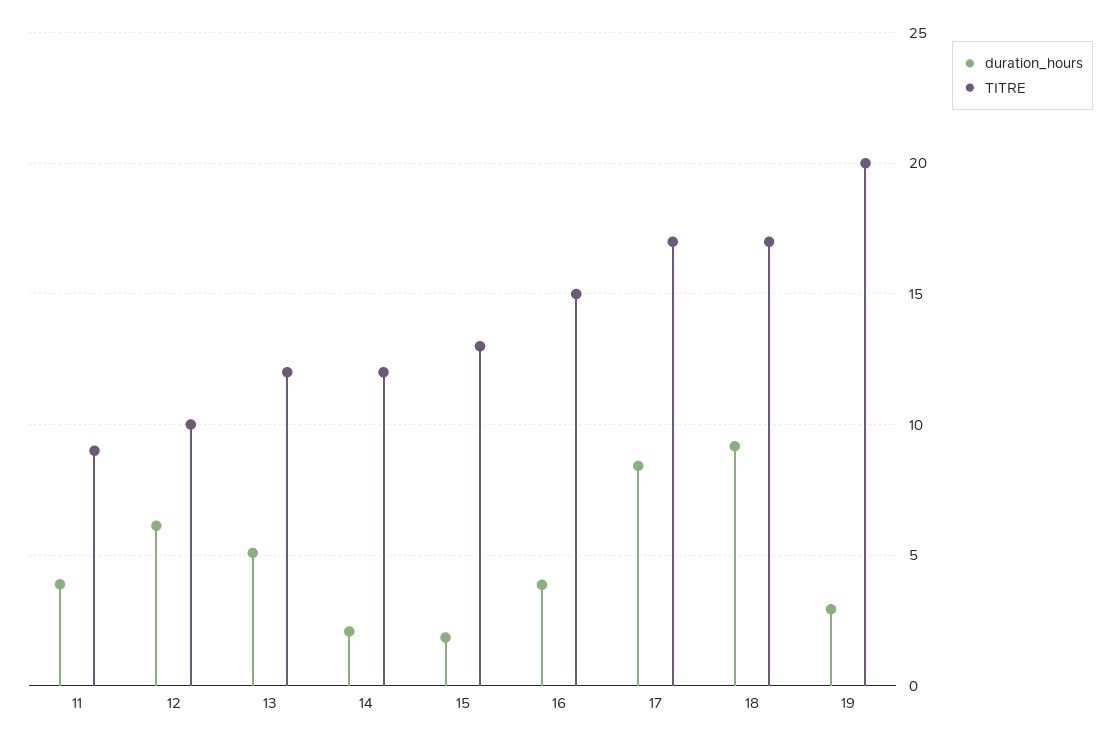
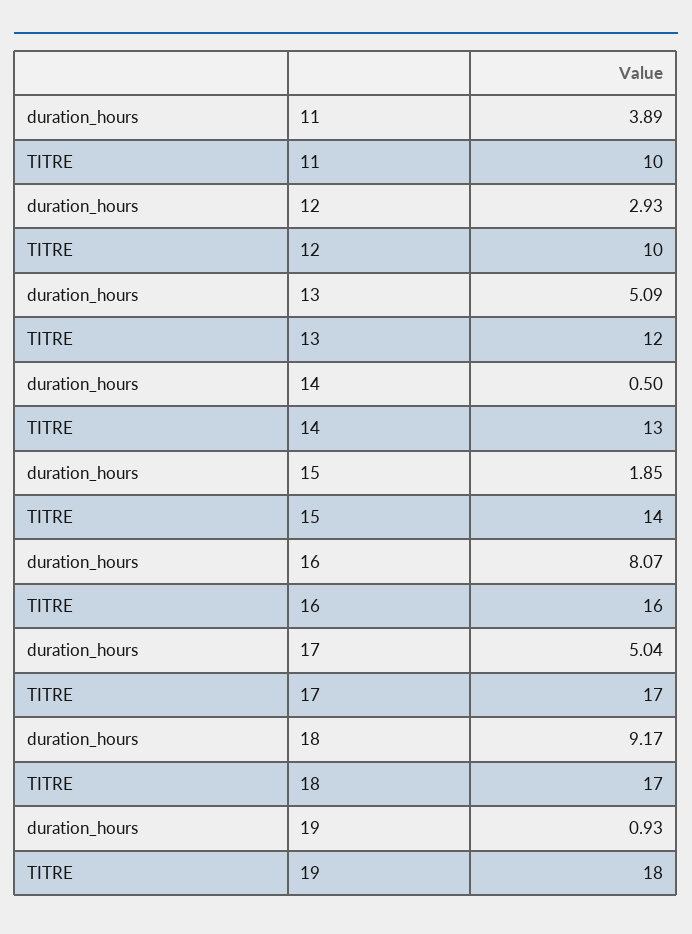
TITRE, 11: 9 -> 10
duration_hours, 12: 6 -> 2.93
duration_hours, 14: 2 -> 0.5
TITRE, 14: 12 -> 13
TITRE, 15: 13 -> 14
duration_hours, 16: 4 -> 8.07
TITRE, 16: 15 -> 16
duration_hours, 17: 8.5 -> 5.04
duration_hours, 19: 3 -> 0.93
TITRE, 19: 20 -> 18

